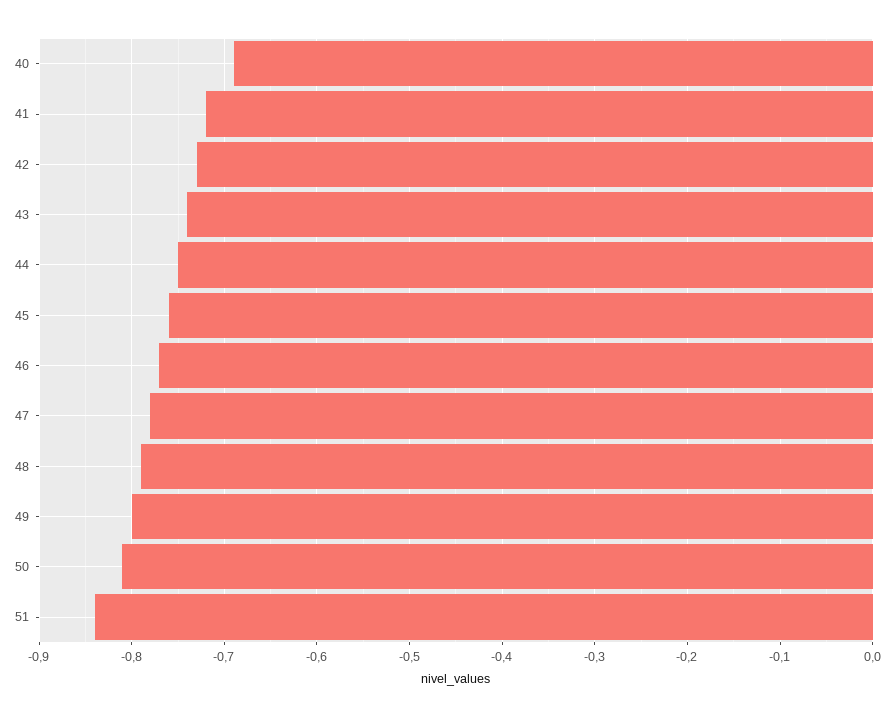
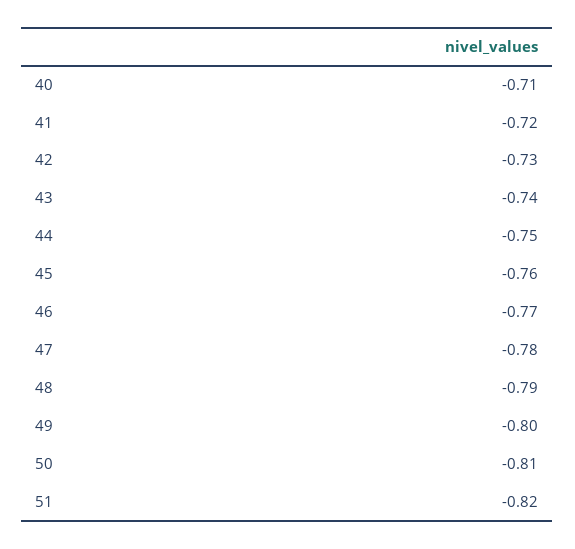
40: -0.69 -> -0.71
51: -0.84 -> -0.82

